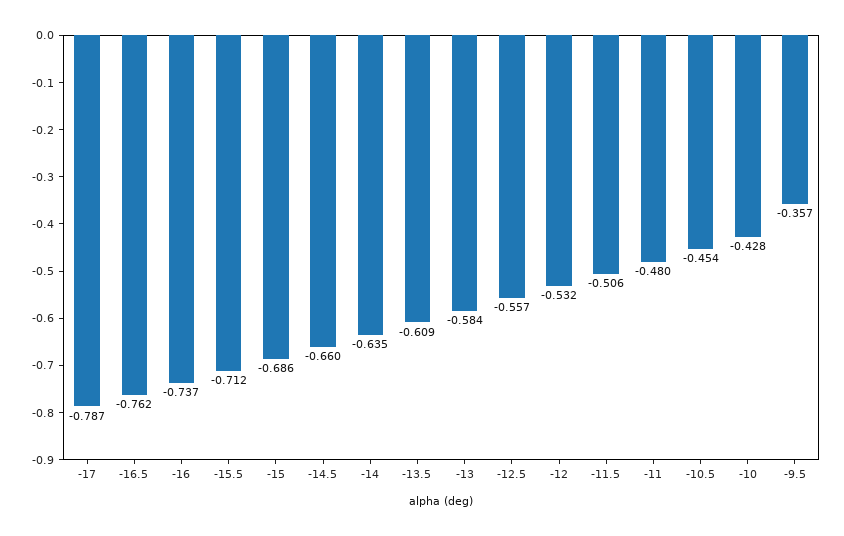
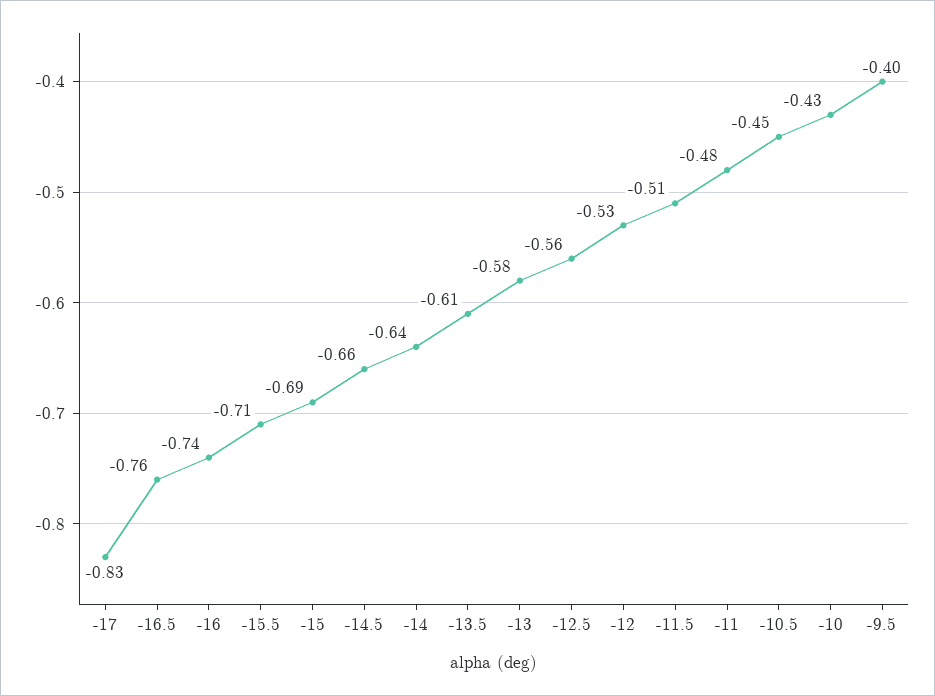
-17: -0.787 -> -0.83
-9.5: -0.357 -> -0.4

